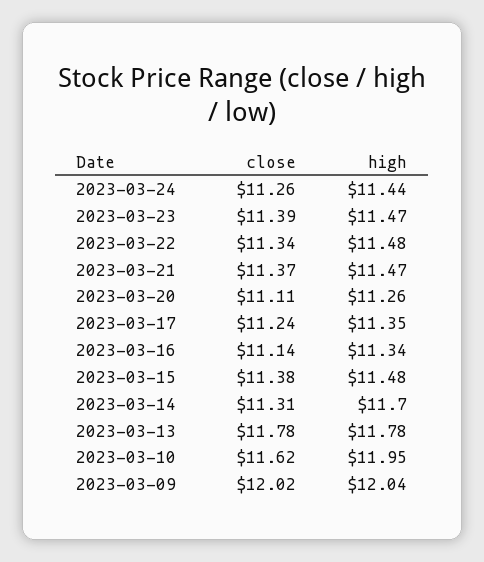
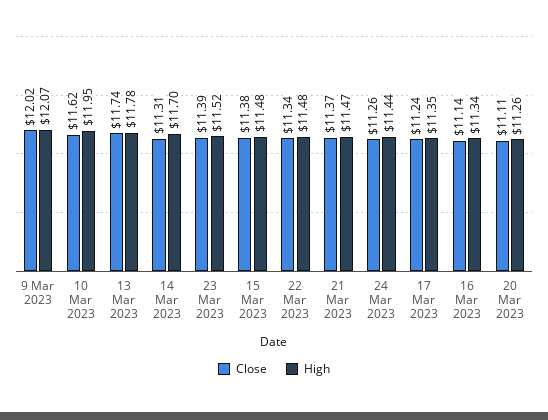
high, 2023-03-23: 11.47 -> 11.52
close, 2023-03-13: 11.78 -> 11.74
high, 2023-03-09: 12.04 -> 12.07

